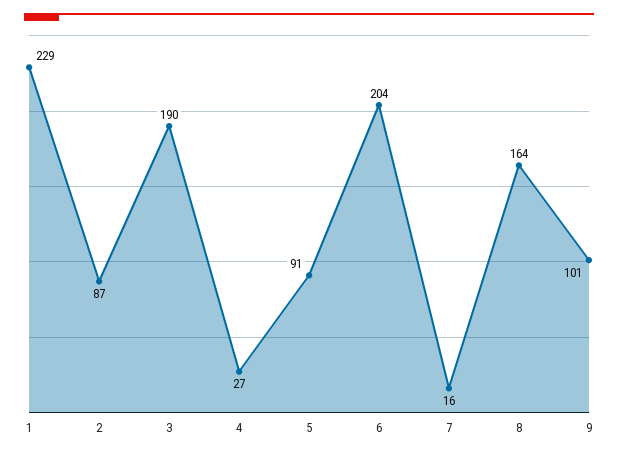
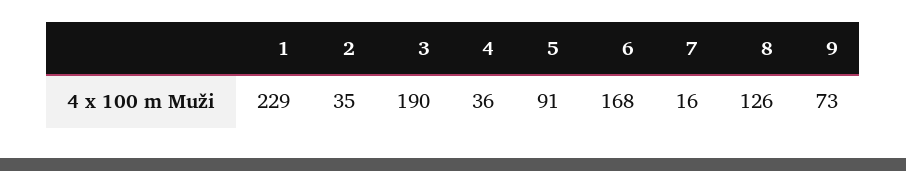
2: 87 -> 35
4: 27 -> 36
6: 204 -> 168
8: 164 -> 126
9: 101 -> 73

